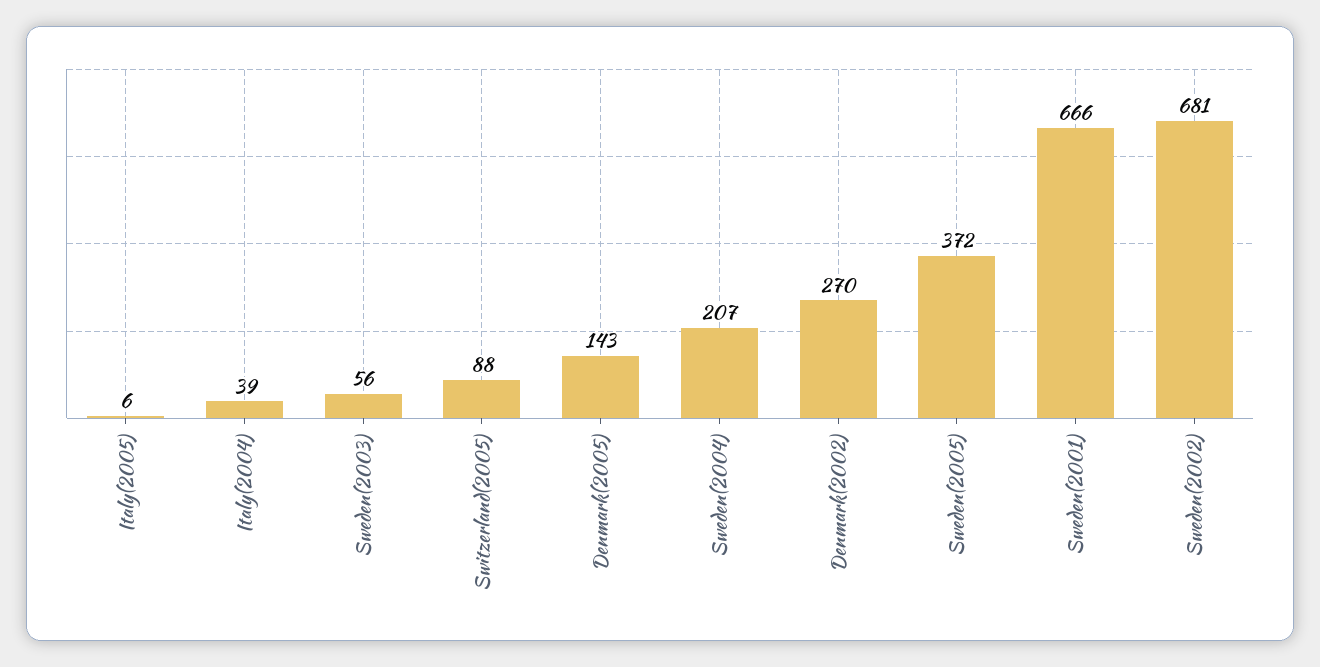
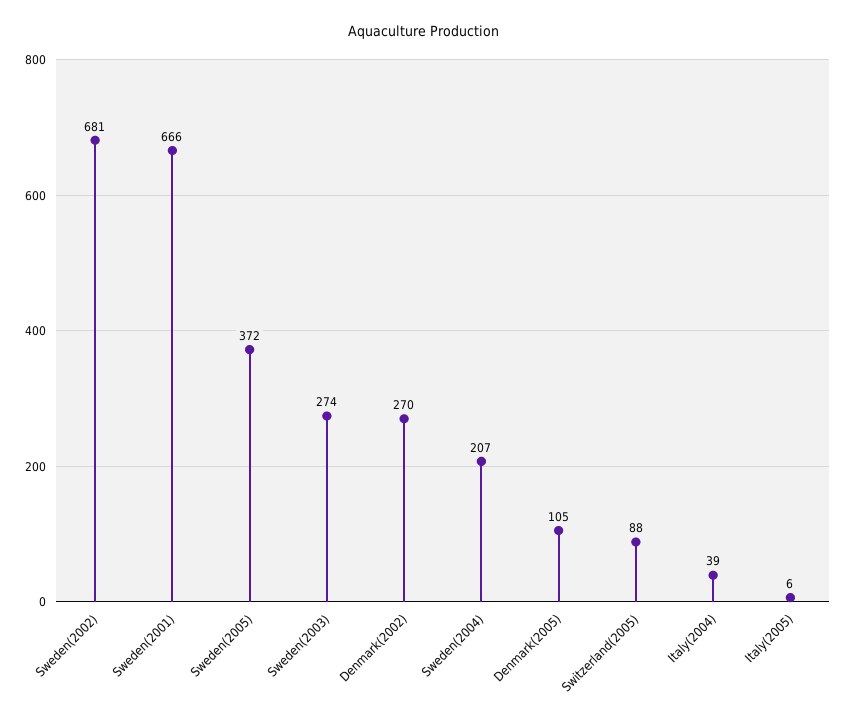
Sweden(2003): 56 -> 274
Denmark(2005): 143 -> 105

